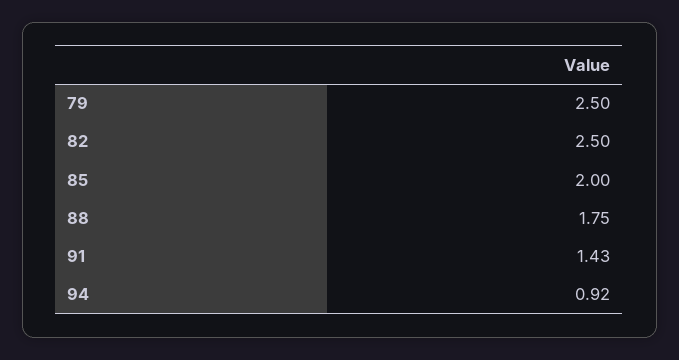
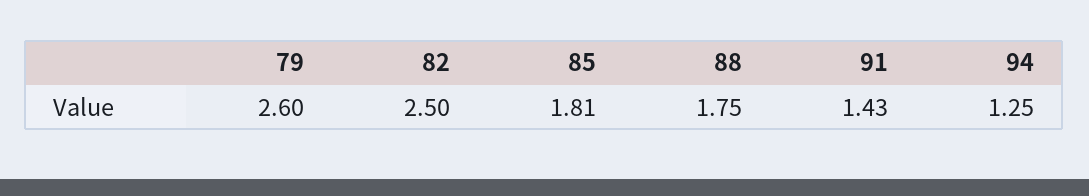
79: 2.5 -> 2.6
85: 2 -> 1.81
94: 0.92 -> 1.25

